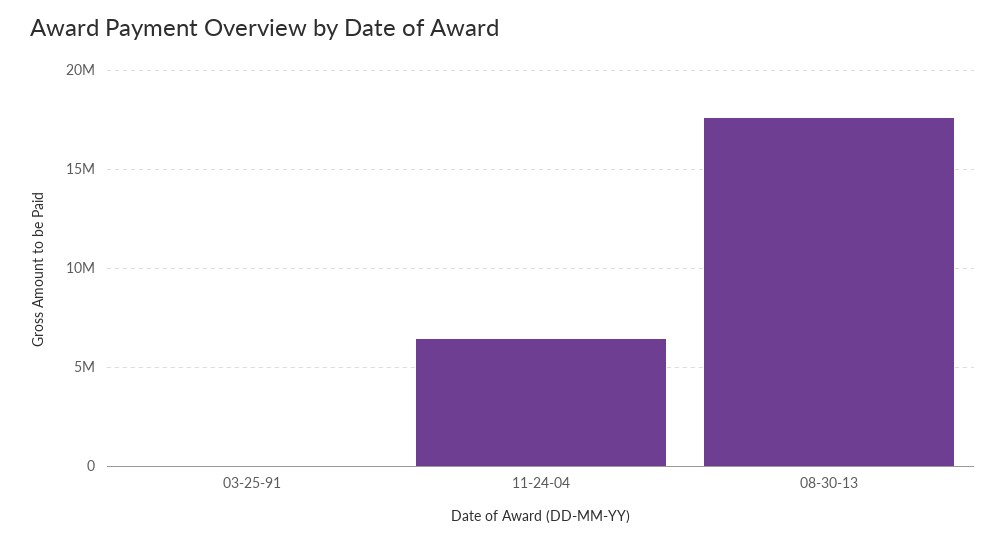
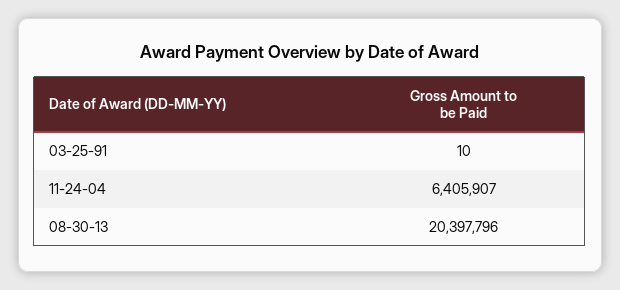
08-30-13: 17500000 -> 20397796

